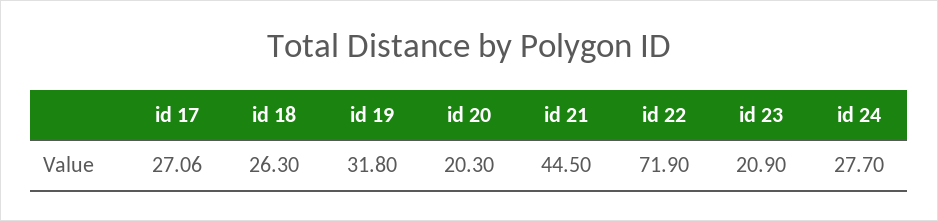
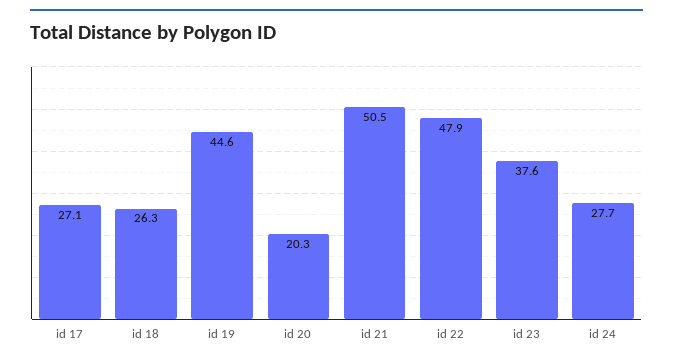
id 19: 31.8 -> 44.6
id 21: 44.5 -> 50.5
id 22: 71.9 -> 47.9
id 23: 20.9 -> 37.6

